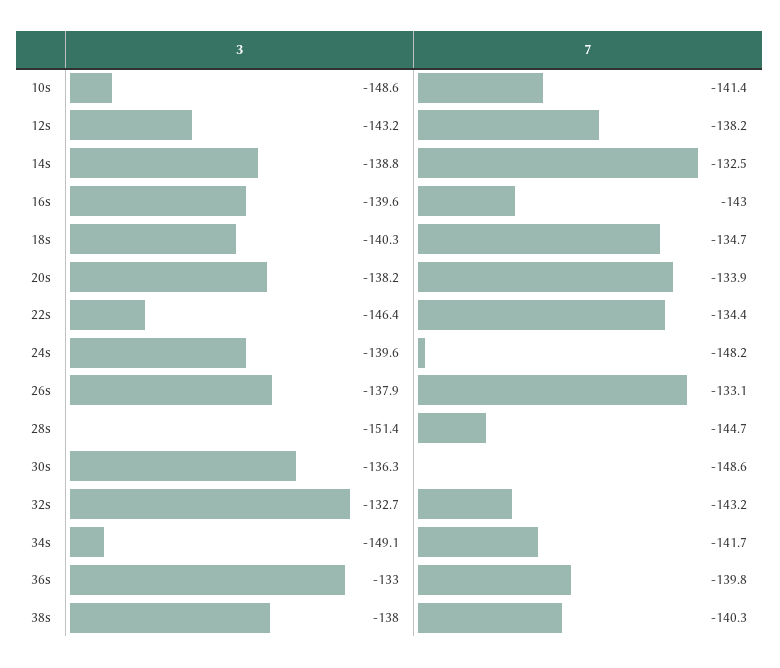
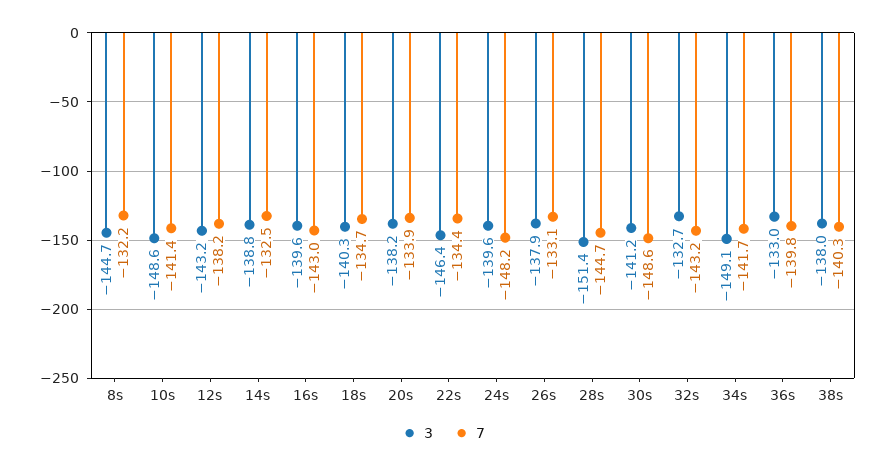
3, 30s: -136.3 -> -141.2
3, 8s: none -> -144.7
7, 8s: none -> -132.2

